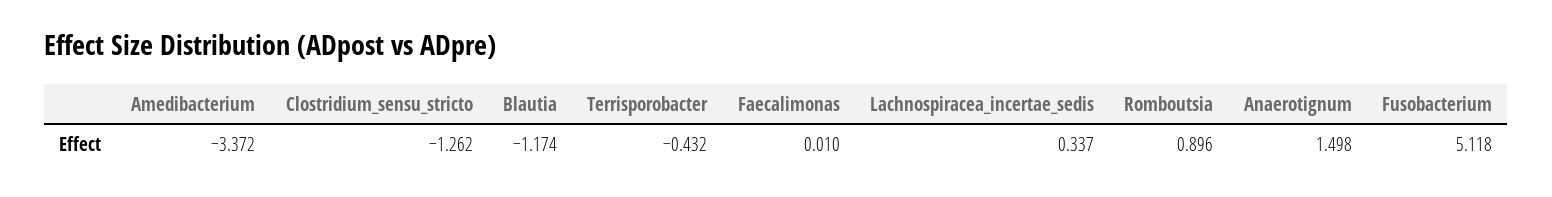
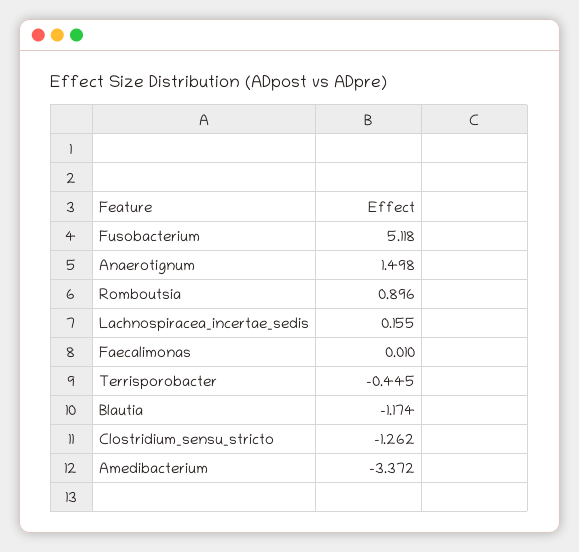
Terrisporobacter: -0.432 -> -0.445
Lachnospiracea_incertae_sedis: 0.337 -> 0.155

